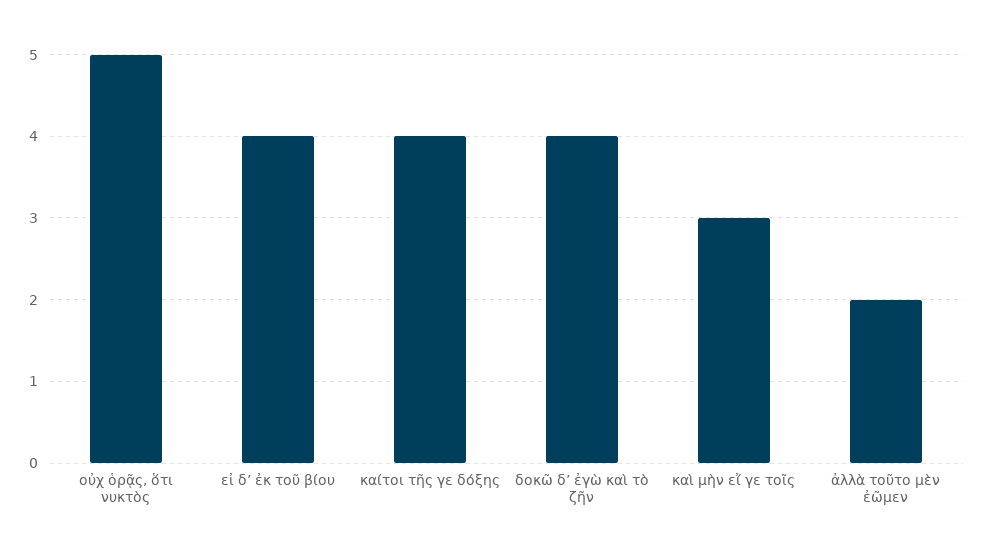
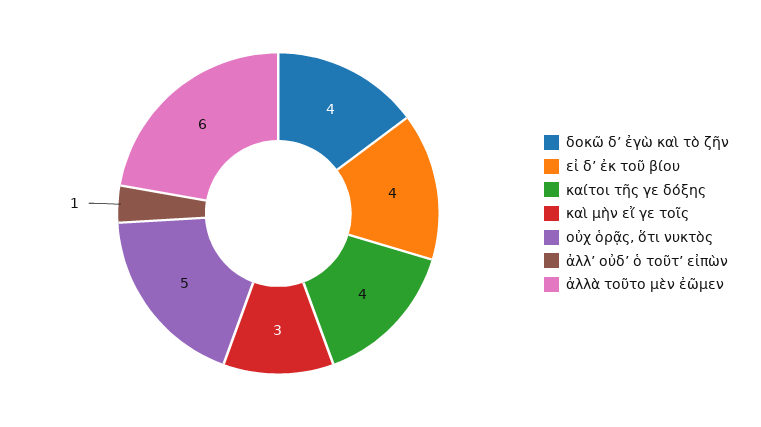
ἀλλὰ τοῦτο μὲν ἐῶμεν: 2 -> 6
ἀλλʼ οὐδʼ ὁ τοῦτʼ εἰπὼν: none -> 1

